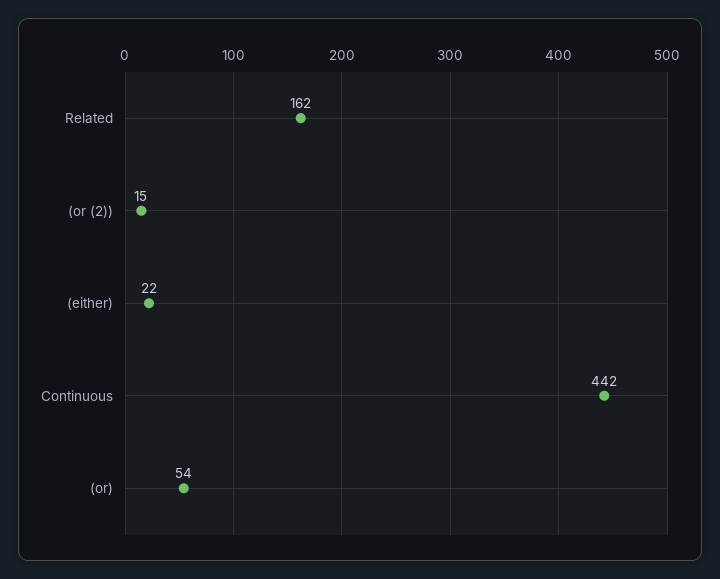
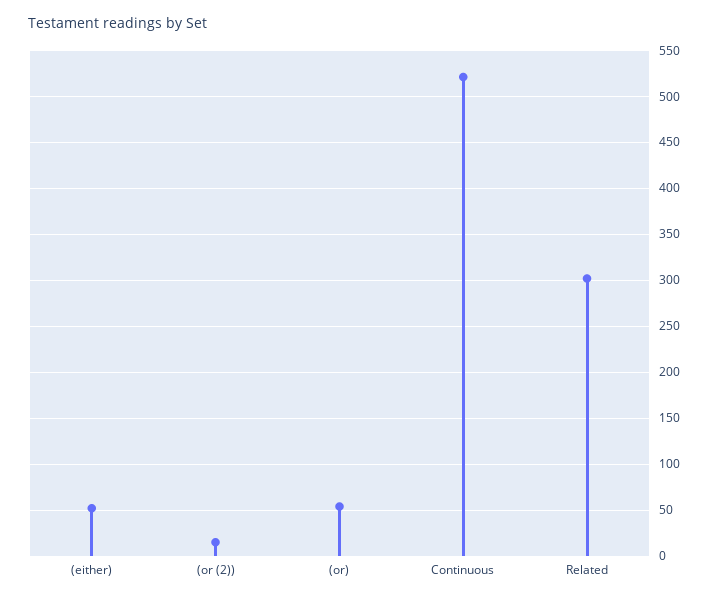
Related: 162 -> 300
(either): 22 -> 50
Continuous: 442 -> 520

